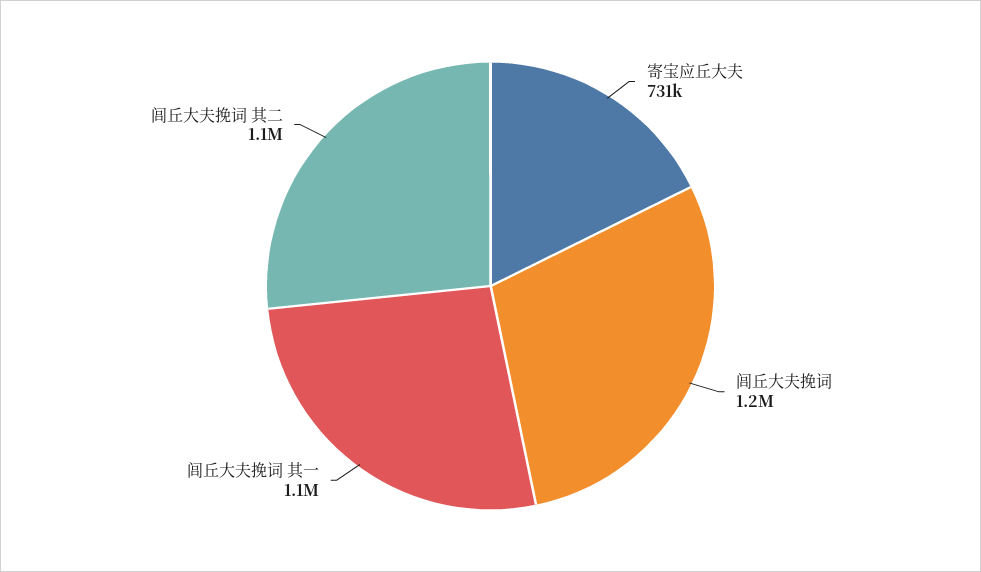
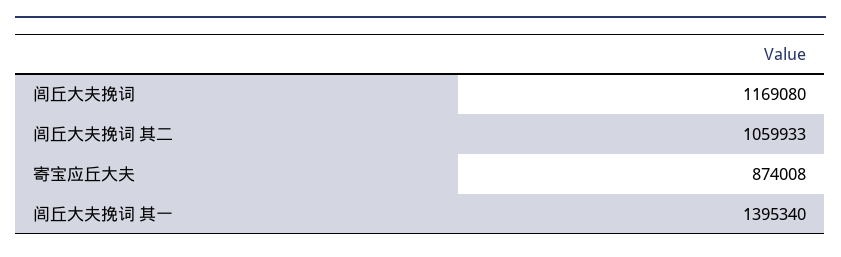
寄宝应丘大夫: 731000 -> 874008
闾丘大夫挽词 其一: 1100000 -> 1395340

